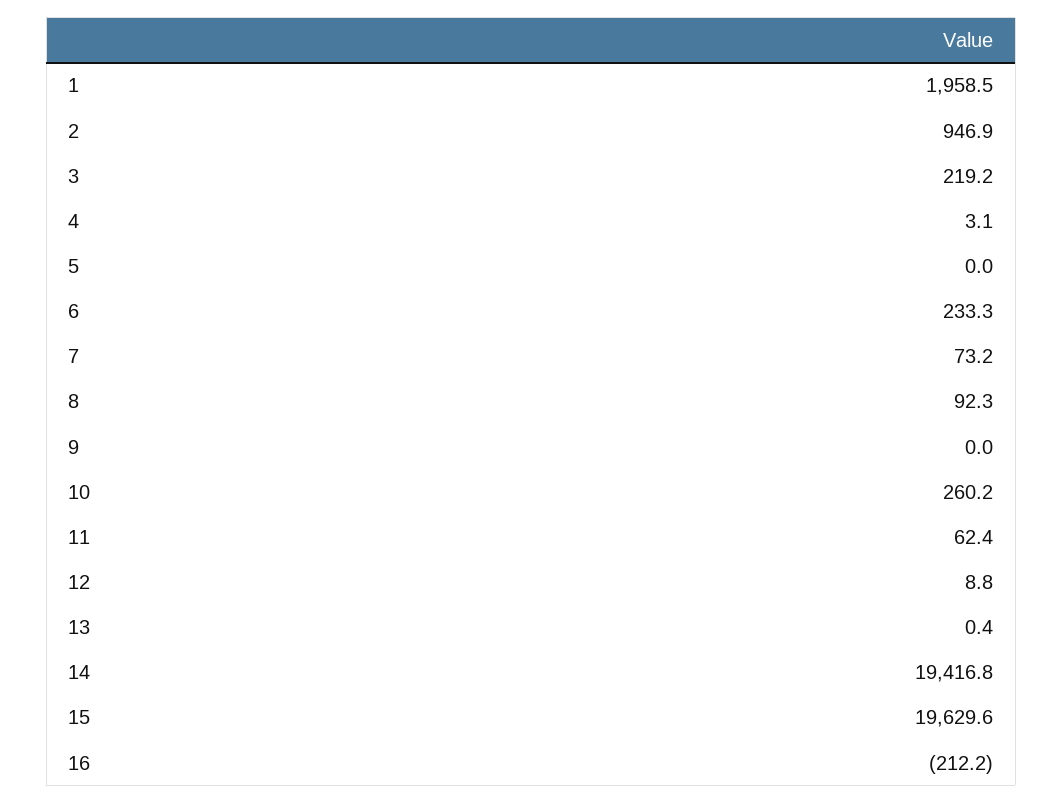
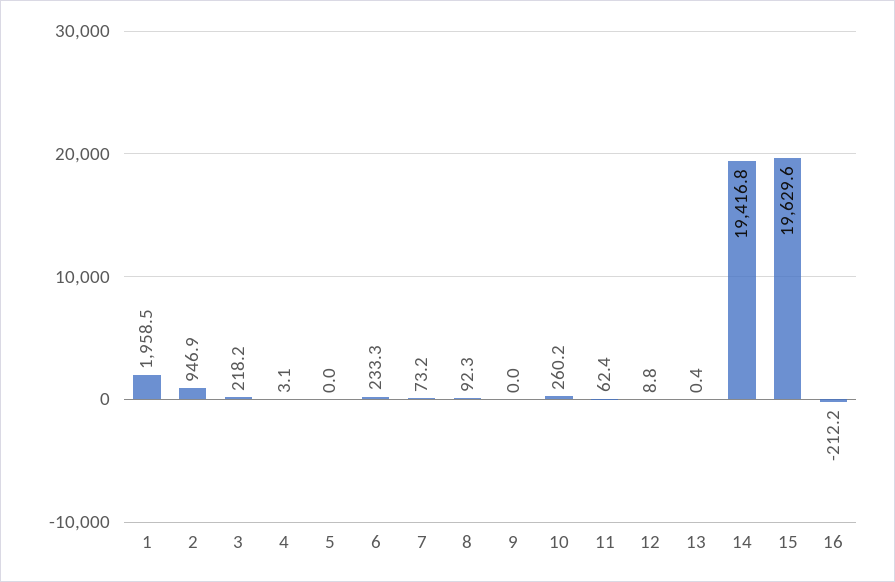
3: 219.2 -> 218.2

